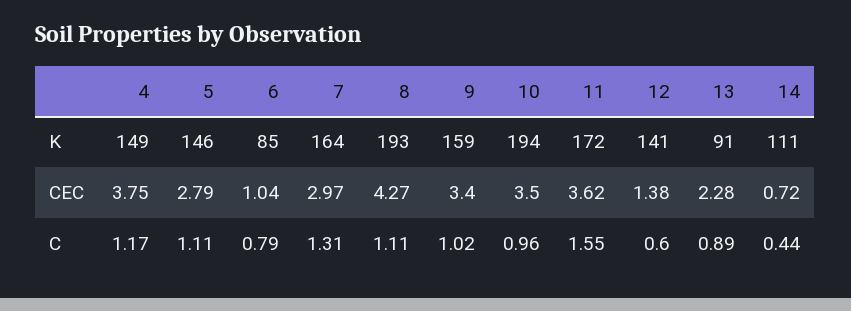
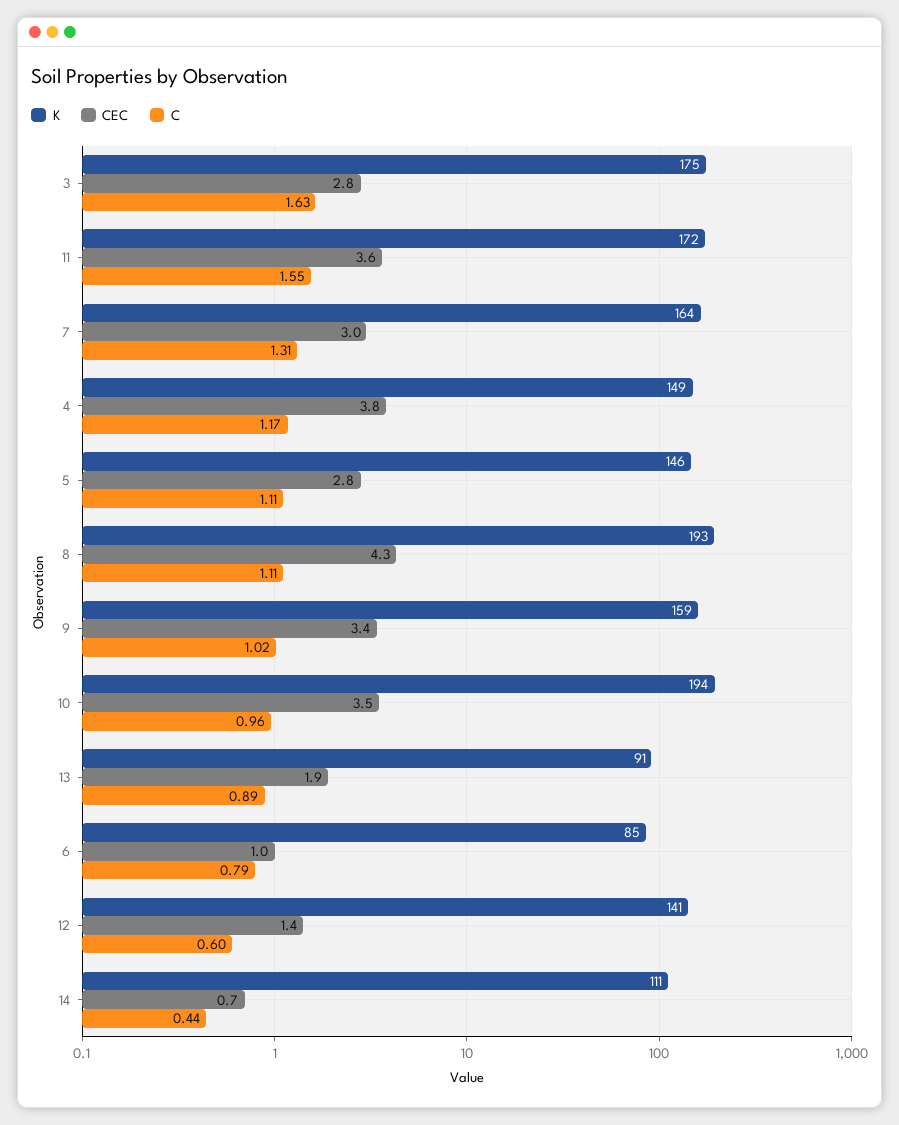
CEC, 13: 2.28 -> 1.9
K, 3: none -> 175
CEC, 3: none -> 2.8
C, 3: none -> 1.63

